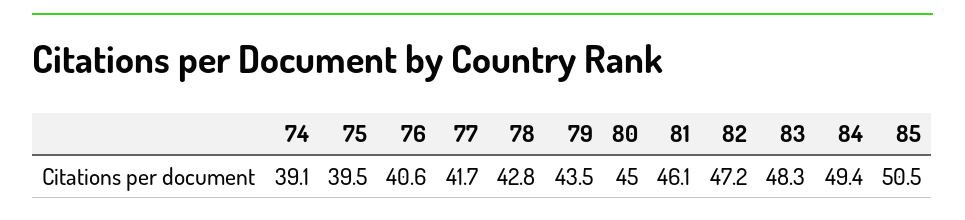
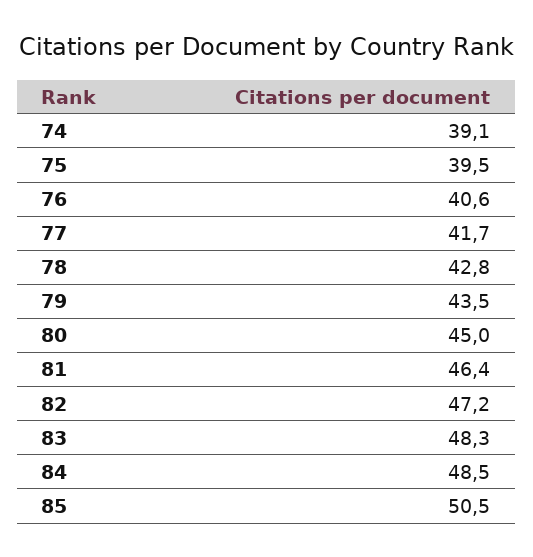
81: 46.1 -> 46.4
84: 49.4 -> 48.5

